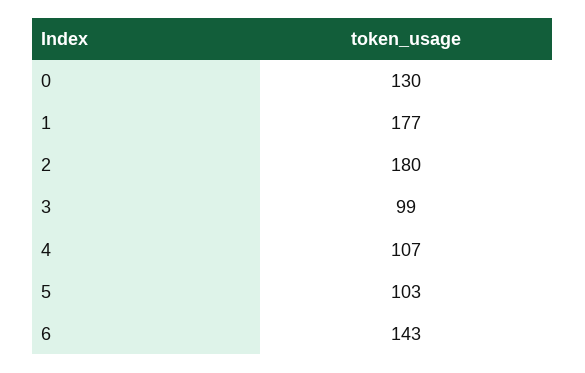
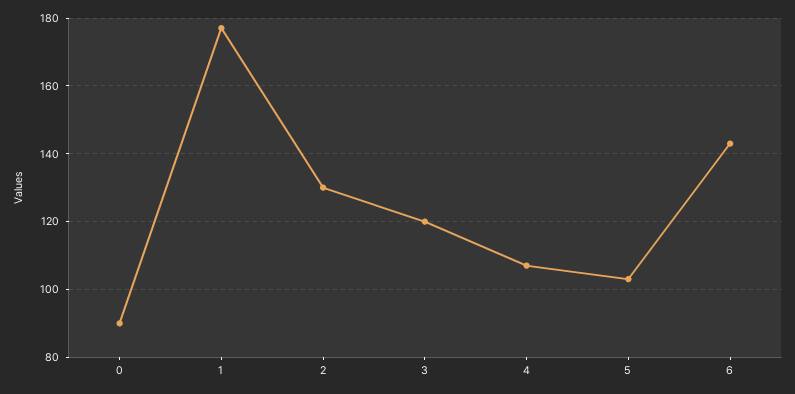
0: 130 -> 90
2: 180 -> 130
3: 99 -> 120

